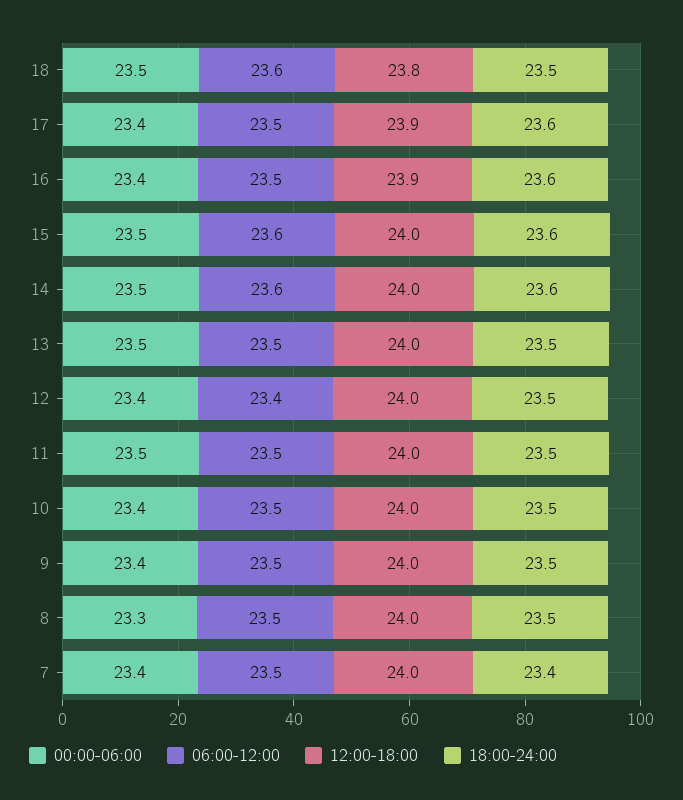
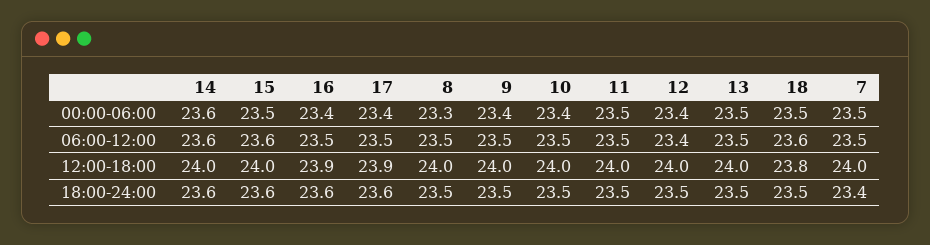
00:00-06:00, 14: 23.5 -> 23.6
00:00-06:00, 7: 23.4 -> 23.5

